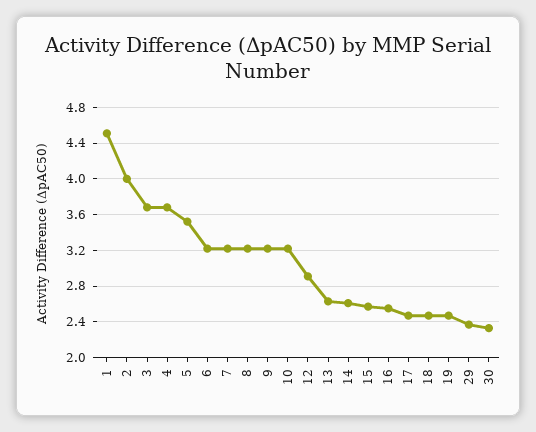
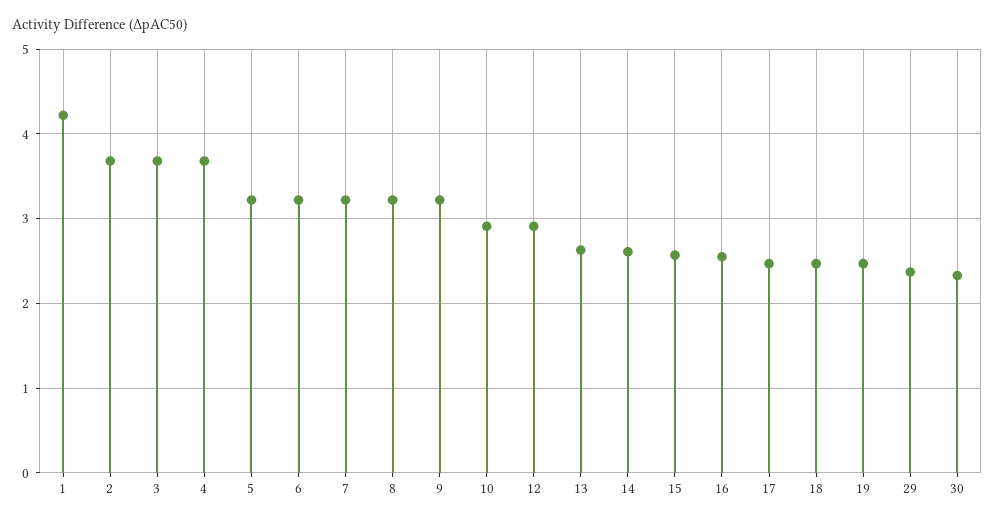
1: 4.5 -> 4.2
2: 4 -> 3.7
5: 3.5 -> 3.2
10: 3.2 -> 2.9

